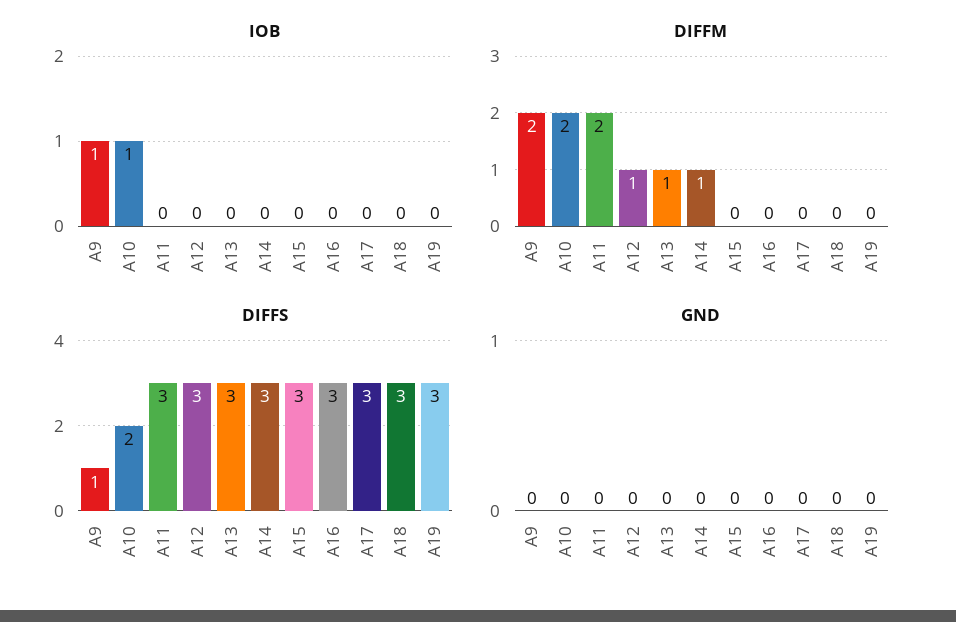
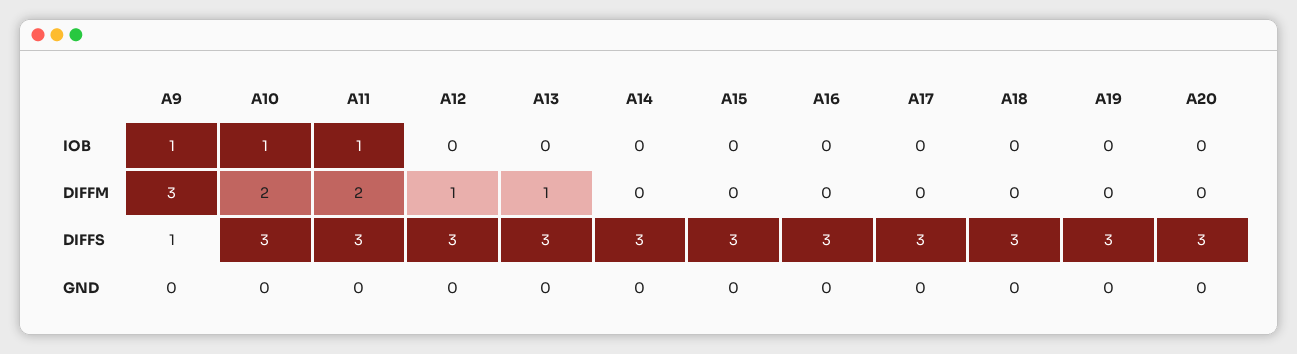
IOB, A11: 0 -> 1
DIFFM, A9: 2 -> 3
DIFFM, A14: 1 -> 0
DIFFS, A10: 2 -> 3
IOB, A20: none -> 0
DIFFM, A20: none -> 0
DIFFS, A20: none -> 3
GND, A20: none -> 0

